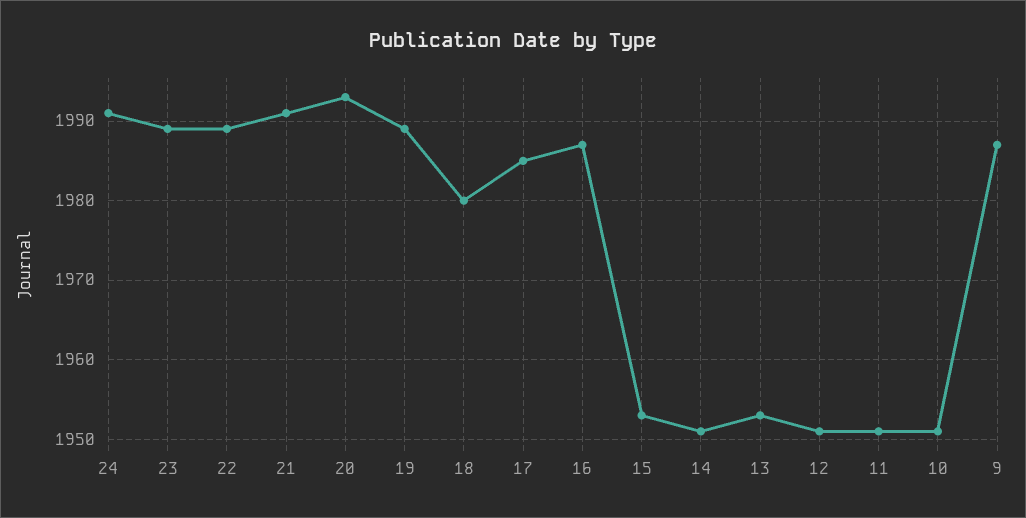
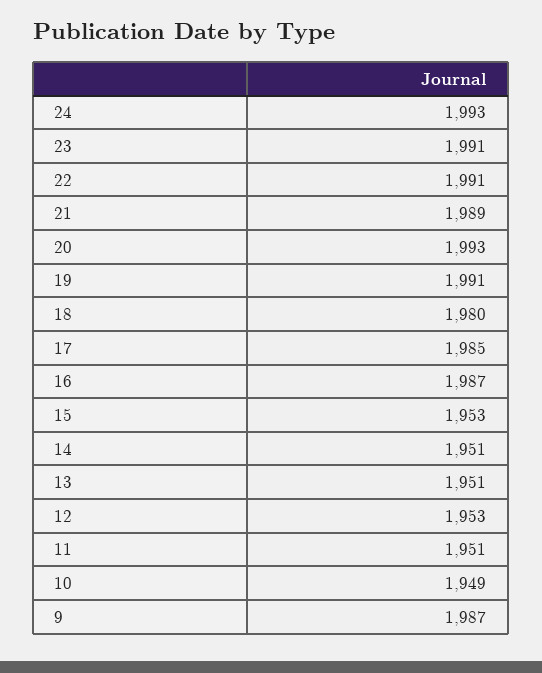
24: 1991 -> 1993
23: 1989 -> 1991
22: 1989 -> 1991
21: 1991 -> 1989
19: 1989 -> 1991
13: 1953 -> 1951
12: 1951 -> 1953
10: 1951 -> 1949

